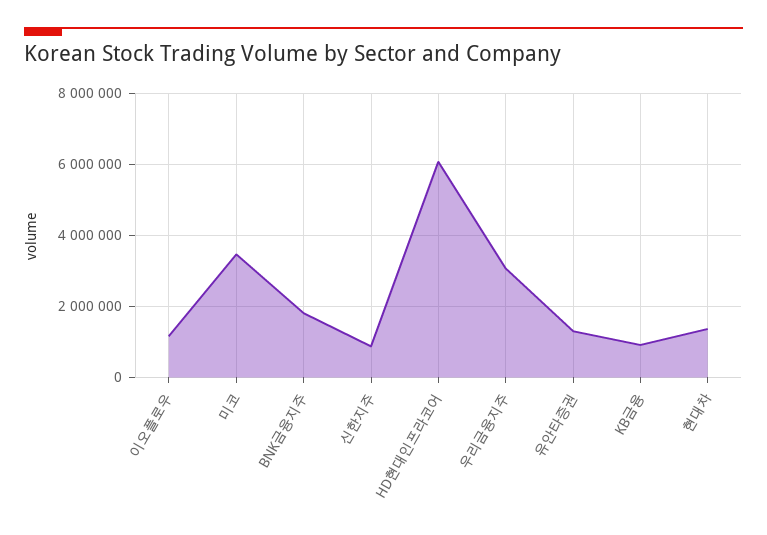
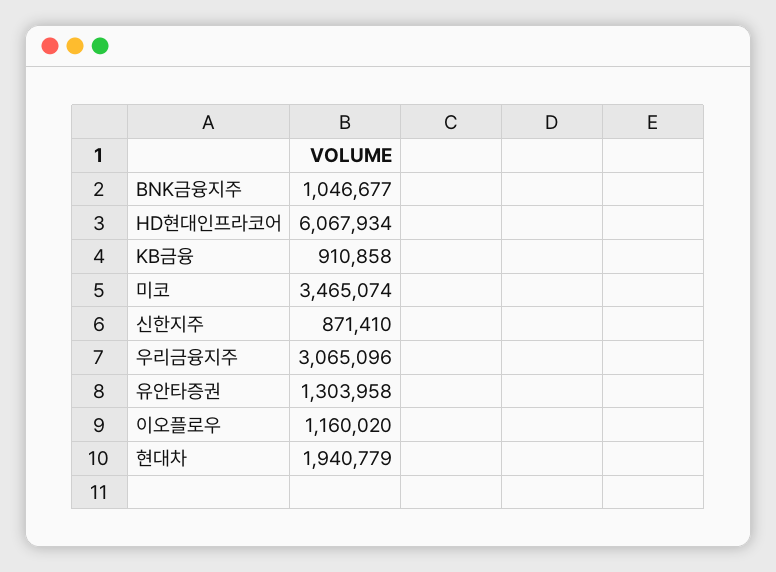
BNK금융지주: 1800000 -> 1046677
현대차: 1400000 -> 1940779

